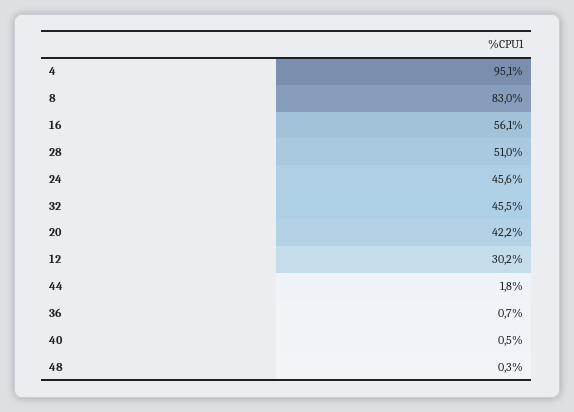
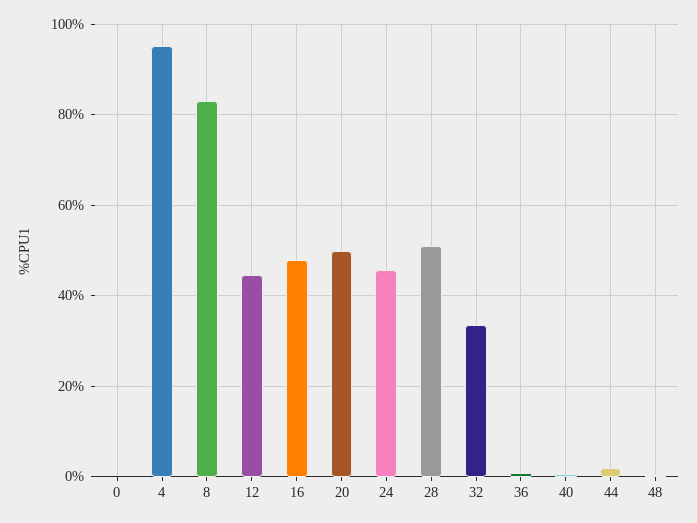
16: 56.1 -> 48
32: 45.5 -> 34
20: 42.2 -> 50
12: 30.2 -> 44
0: none -> 0

